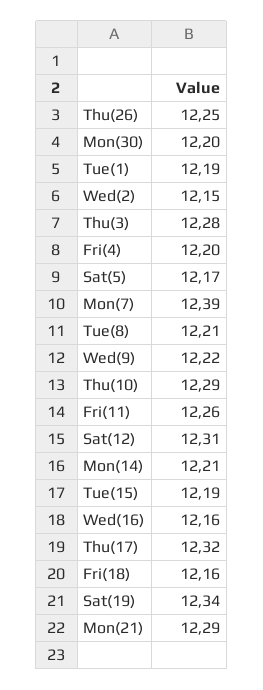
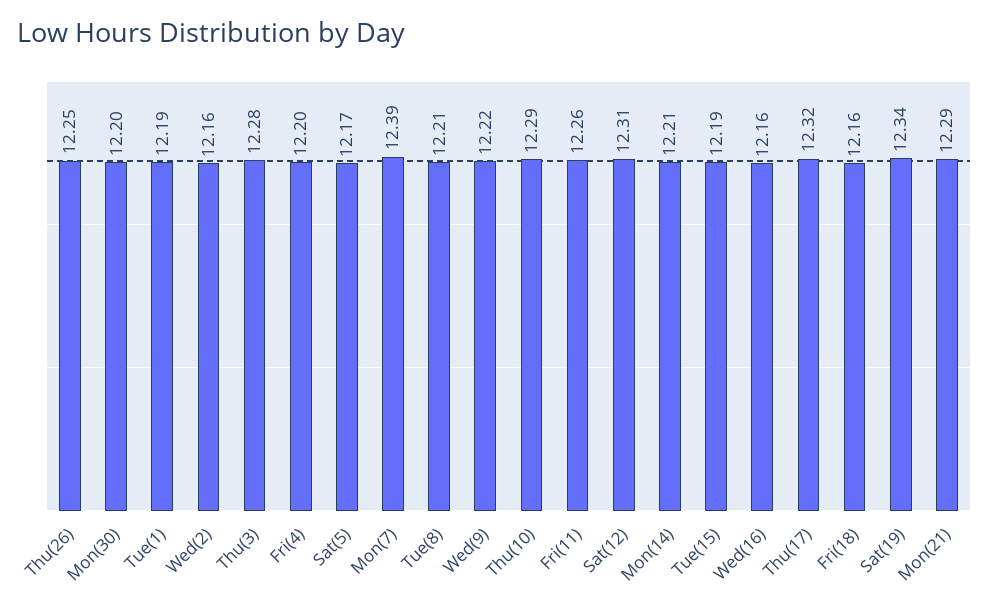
Wed(2): 12.15 -> 12.16

